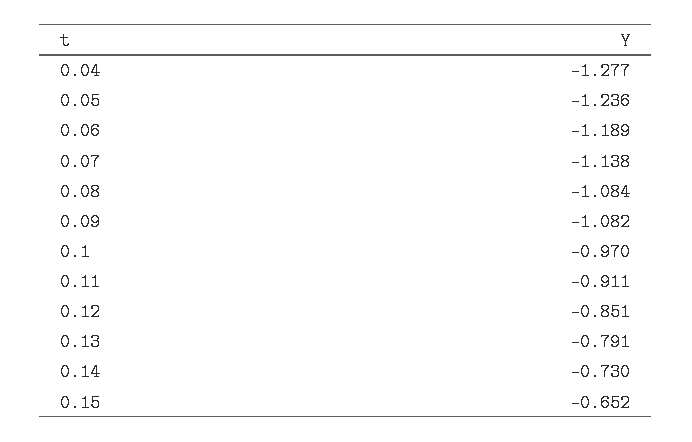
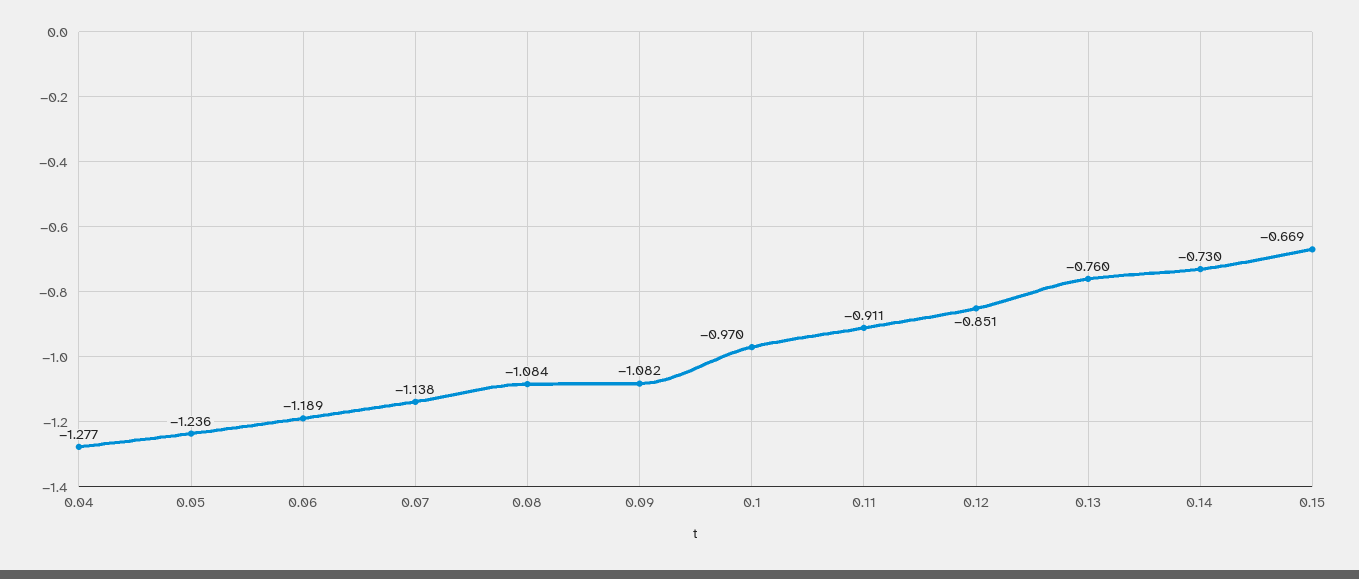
0.13: -0.791 -> -0.76
0.15: -0.652 -> -0.669

